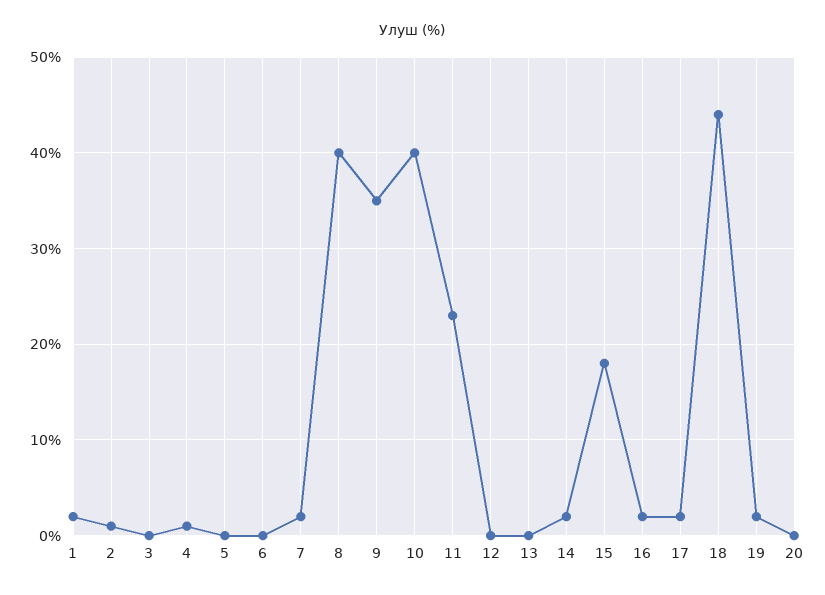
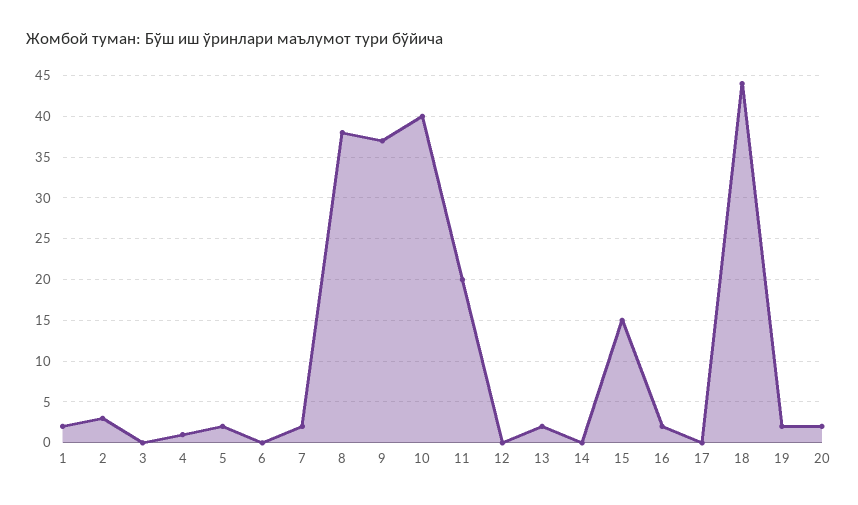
2: 1 -> 3
5: 0 -> 2
8: 40 -> 38
9: 35 -> 37
11: 23 -> 20
13: 0 -> 2
14: 2 -> 0
15: 18 -> 15
17: 2 -> 0
20: 0 -> 2

